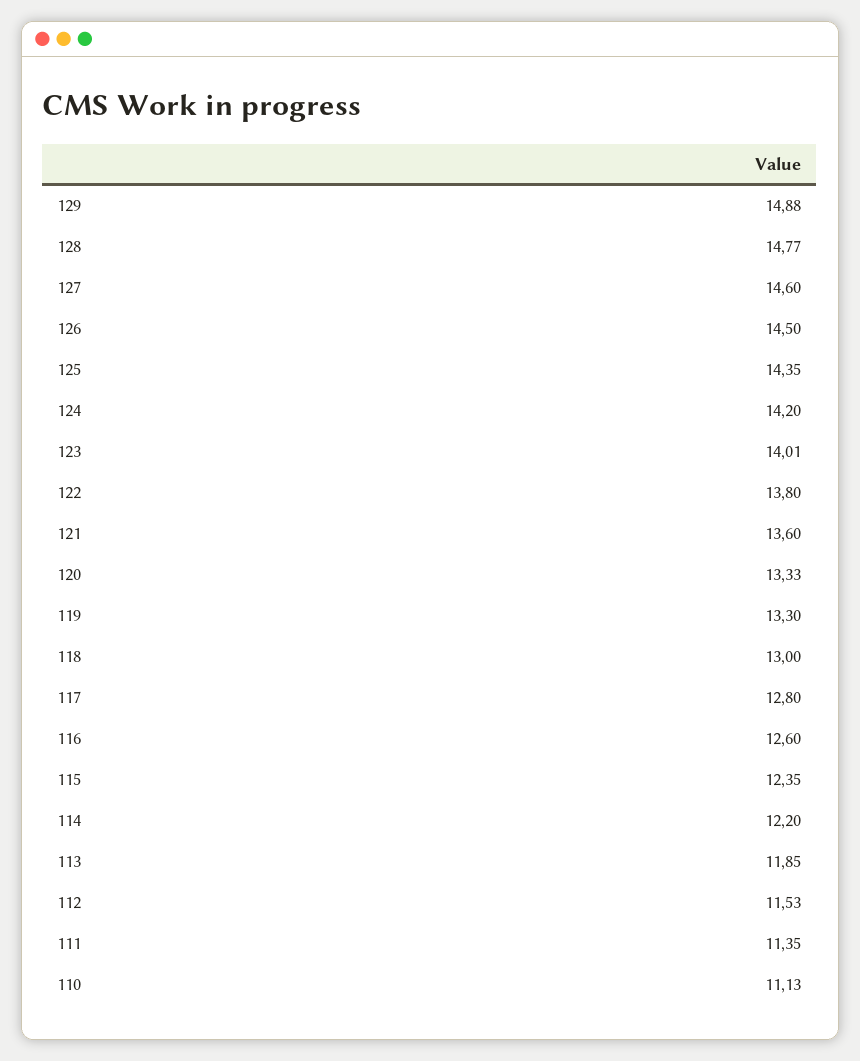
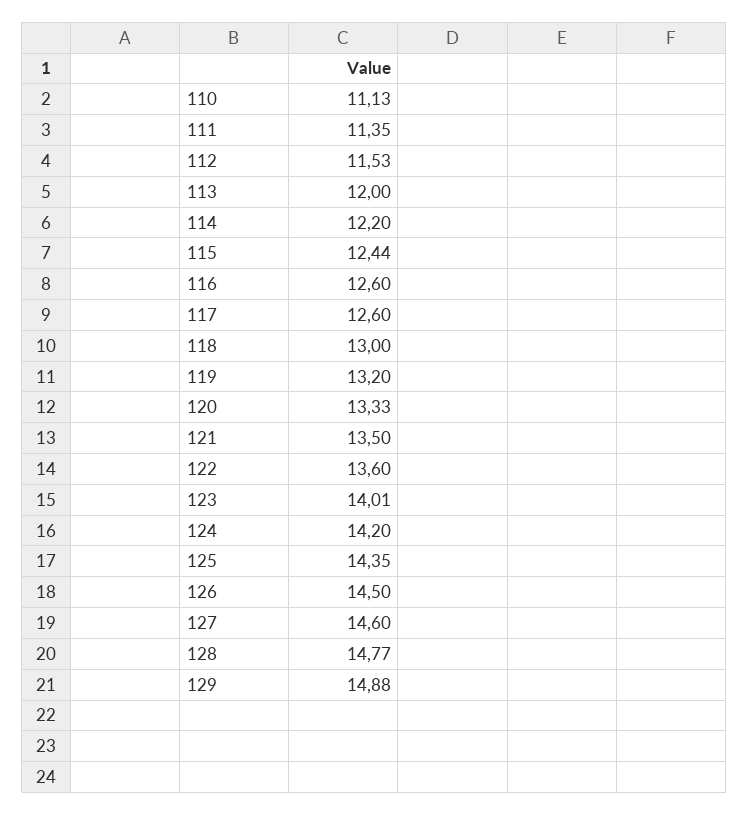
122: 13.8 -> 13.6
121: 13.6 -> 13.5
119: 13.3 -> 13.2
117: 12.8 -> 12.6
115: 12.35 -> 12.44
113: 11.85 -> 12

